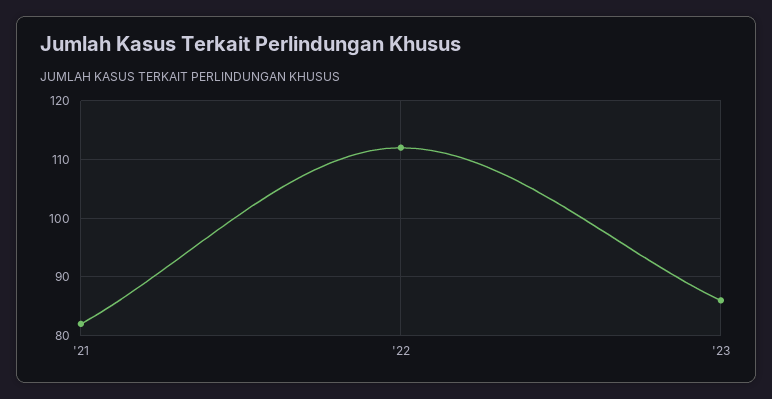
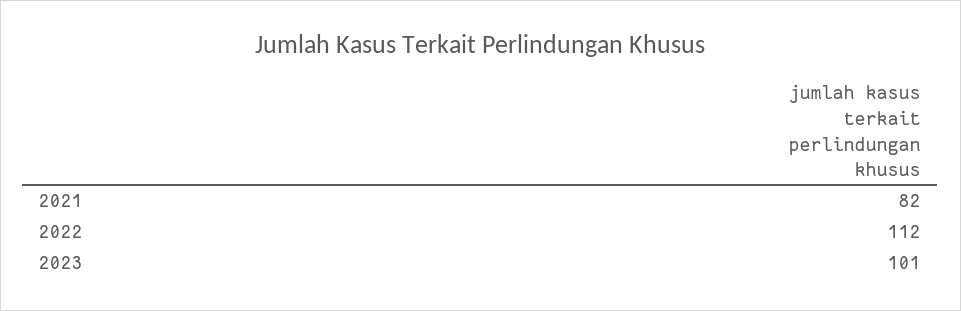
'23: 85 -> 101

